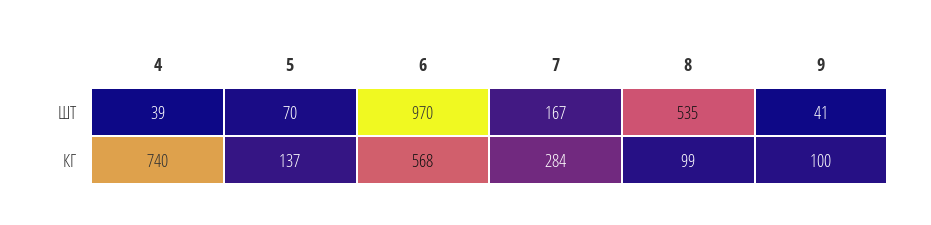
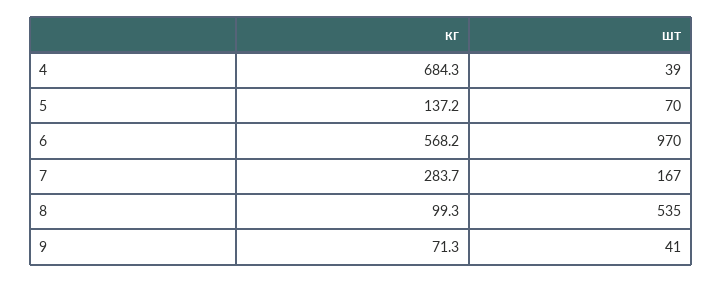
4, КГ: 740 -> 684.3
9, КГ: 100 -> 71.3

